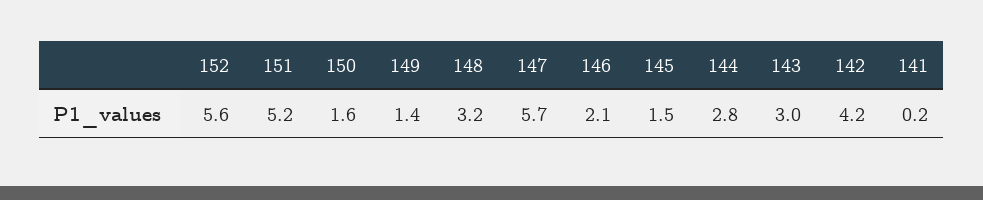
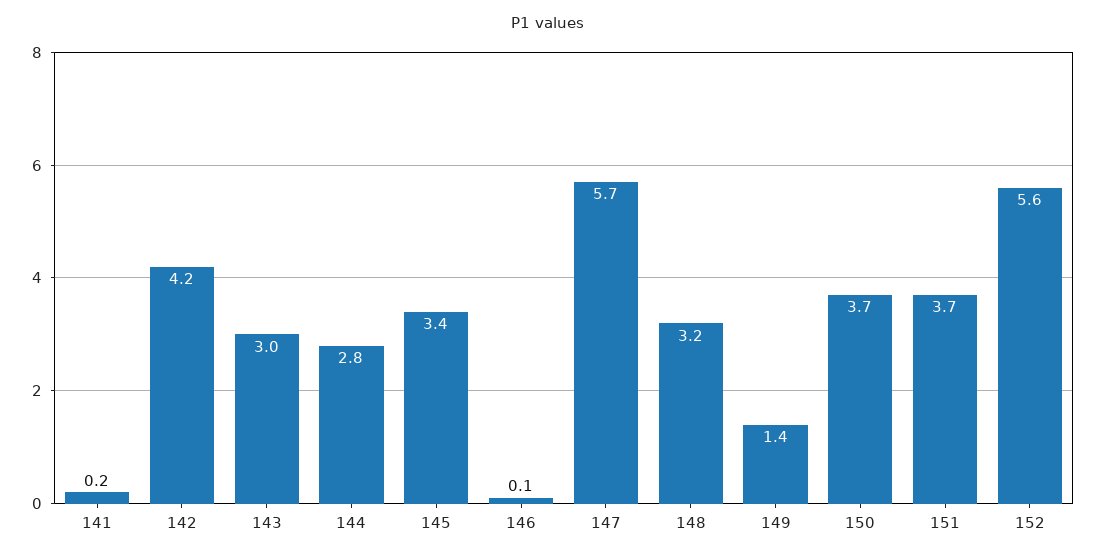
151: 5.2 -> 3.7
150: 1.6 -> 3.7
146: 2.1 -> 0.1
145: 1.5 -> 3.4

